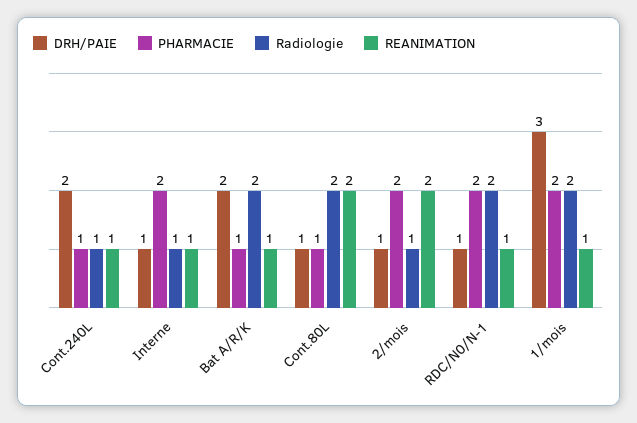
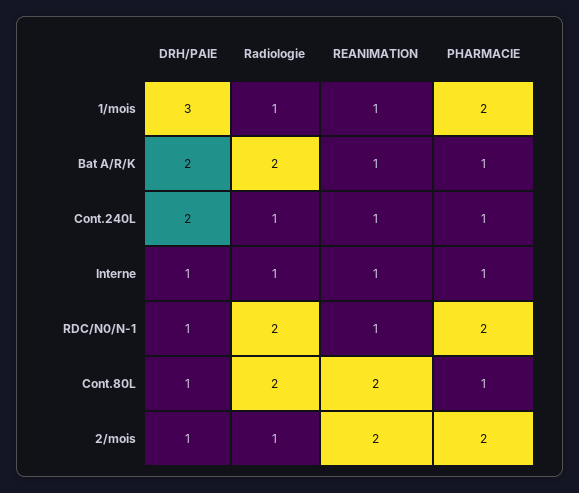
PHARMACIE, Interne: 2 -> 1
Radiologie, 1/mois: 2 -> 1

